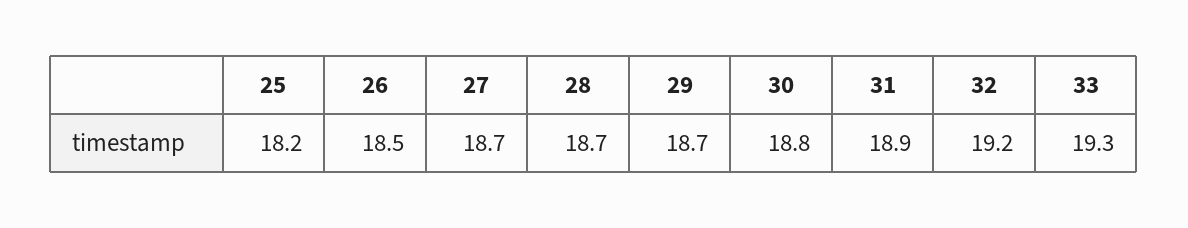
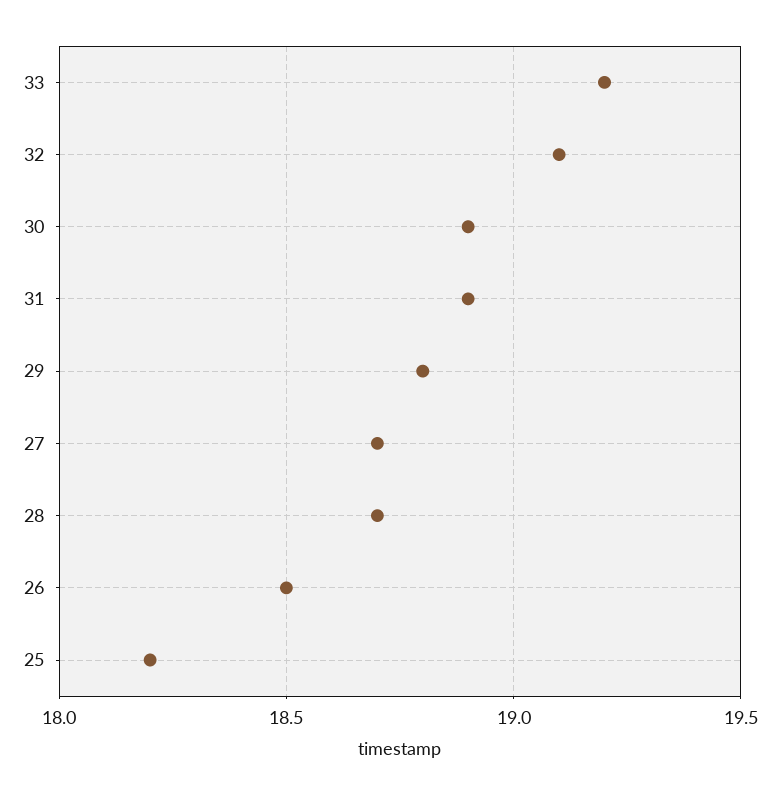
29: 18.7 -> 18.8
30: 18.8 -> 18.9
32: 19.2 -> 19.1
33: 19.3 -> 19.2

